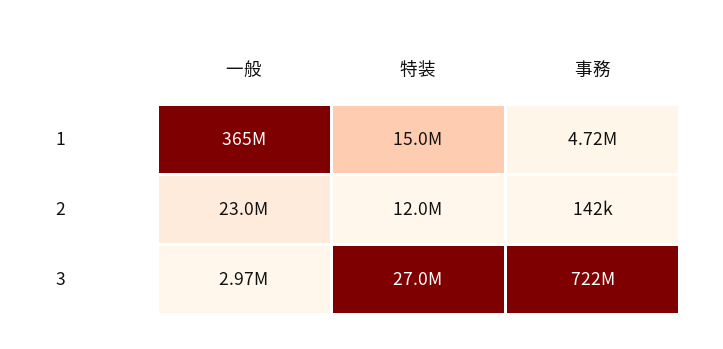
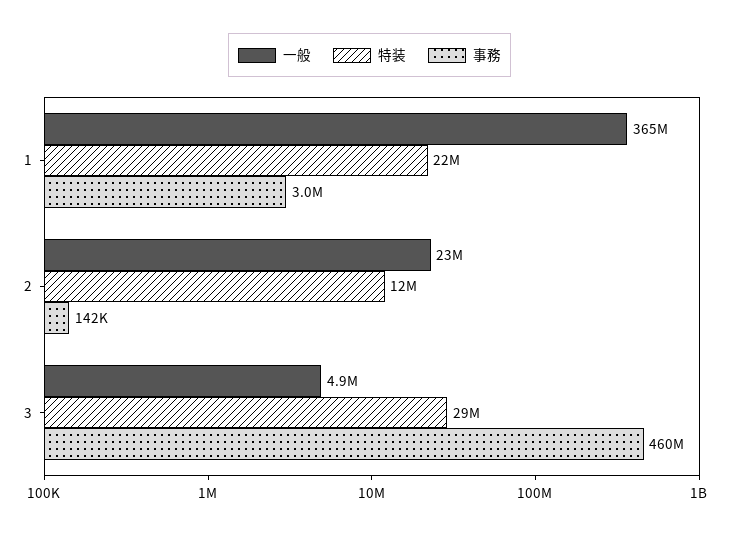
特装, 1: 15000000 -> 22000000
事務, 1: 4720000 -> 3000000
一般, 3: 2970000 -> 4900000
特装, 3: 27000000 -> 29000000
事務, 3: 722000000 -> 460000000

